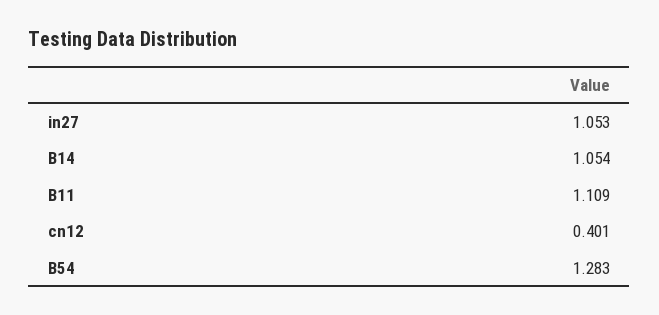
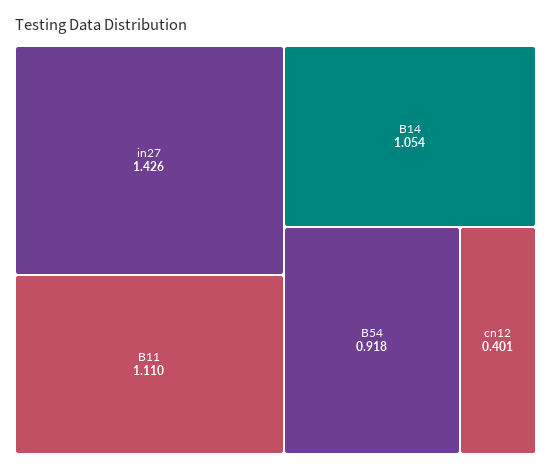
in27: 1.053 -> 1.426
B11: 1.109 -> 1.11
B54: 1.283 -> 0.918

